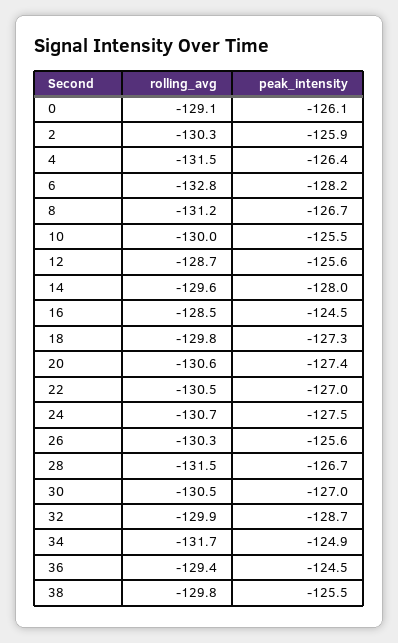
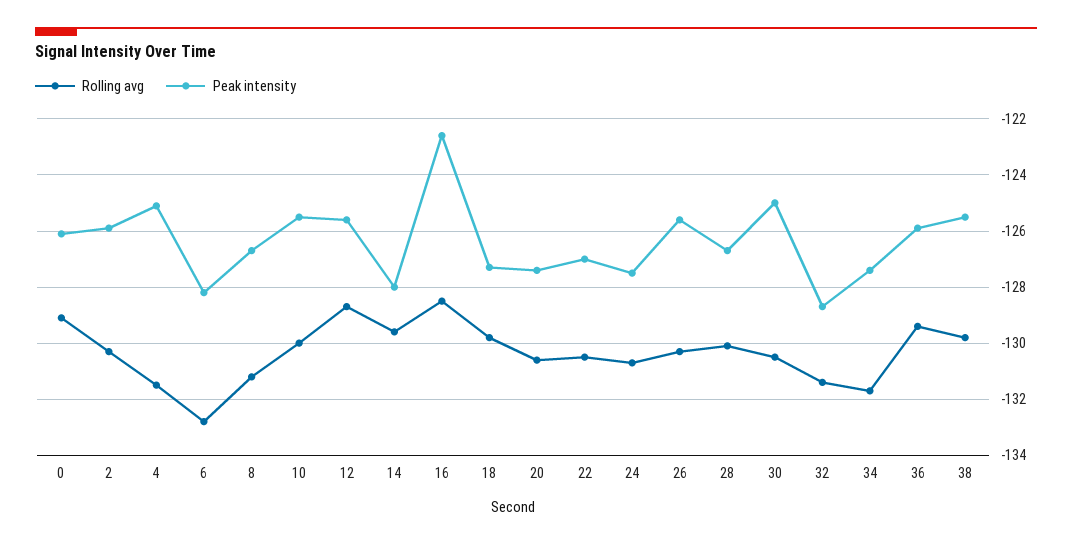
peak_intensity, 4: -126.4 -> -125
peak_intensity, 16: -124.5 -> -122.5
rolling_avg, 28: -131.5 -> -130
peak_intensity, 30: -127 -> -125
rolling_avg, 32: -129.9 -> -131.5
peak_intensity, 34: -124.9 -> -127.5
peak_intensity, 36: -124.5 -> -126

